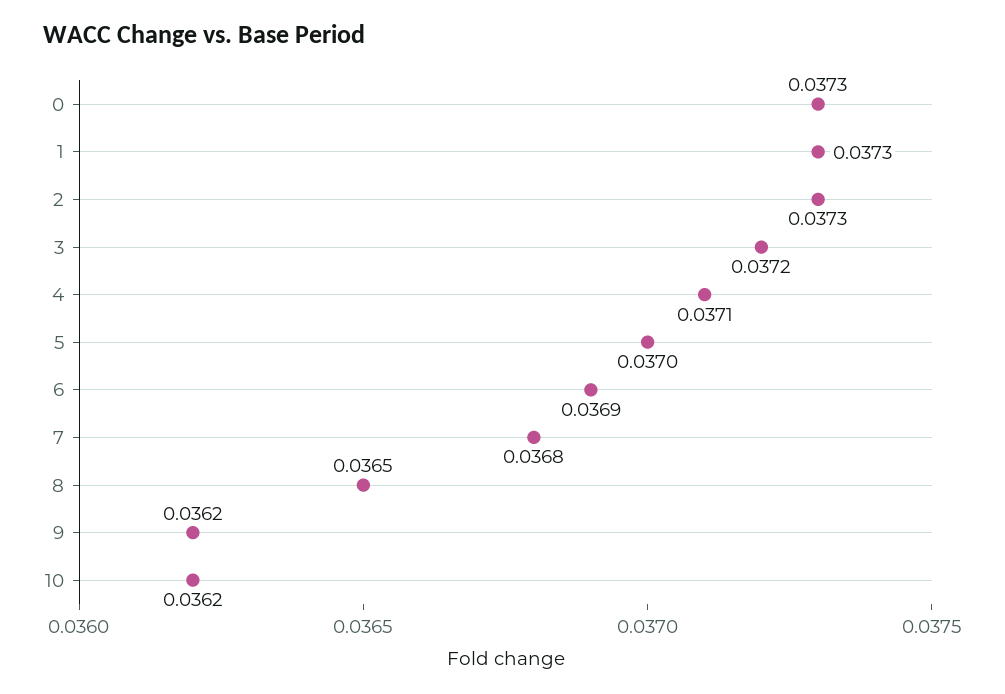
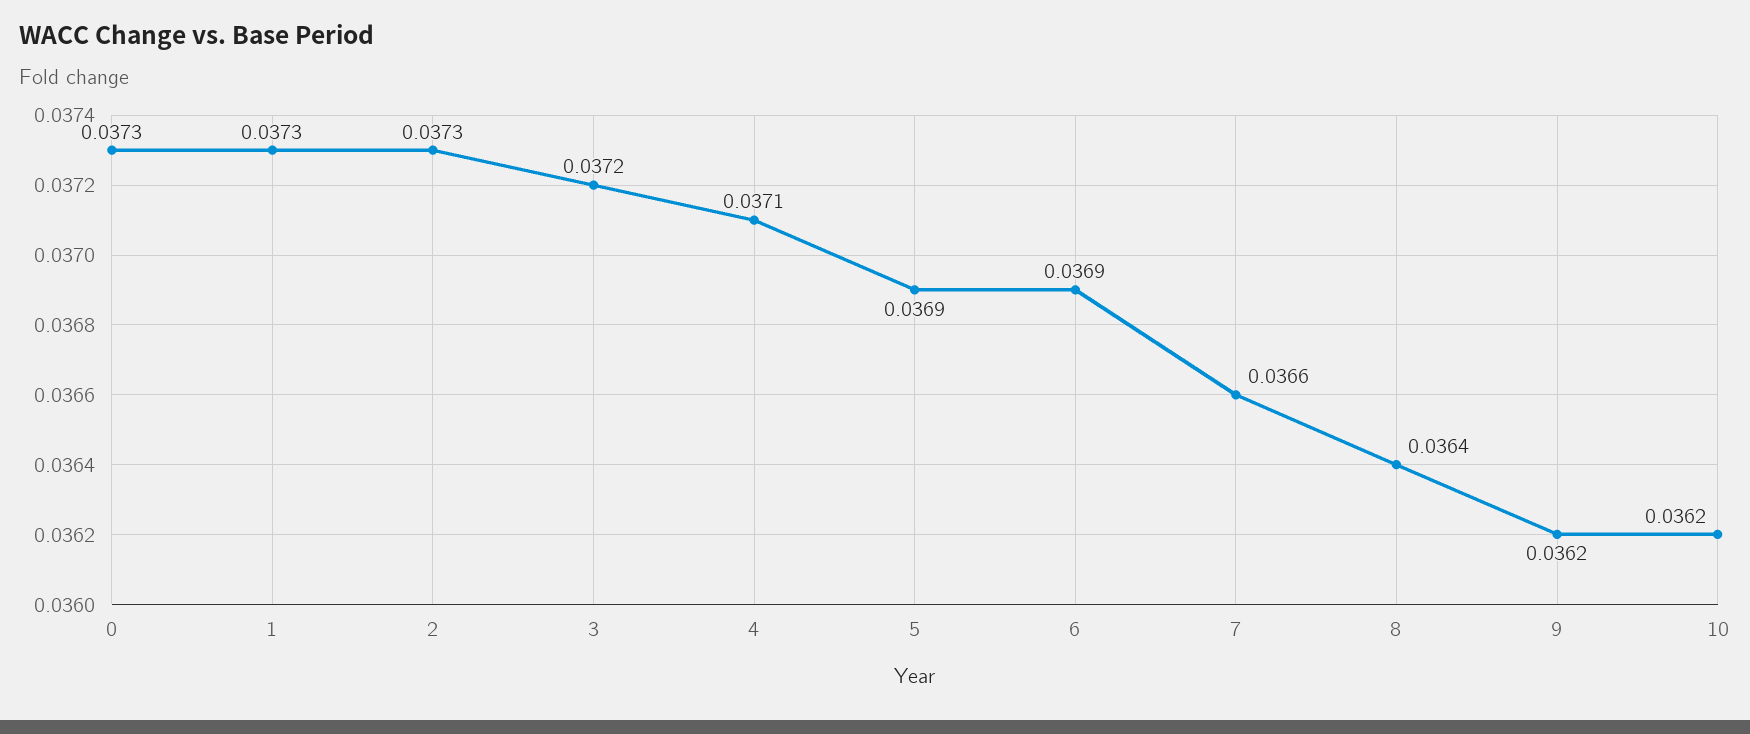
5: 0.037 -> 0.0369
7: 0.0368 -> 0.0366
8: 0.0365 -> 0.0364

